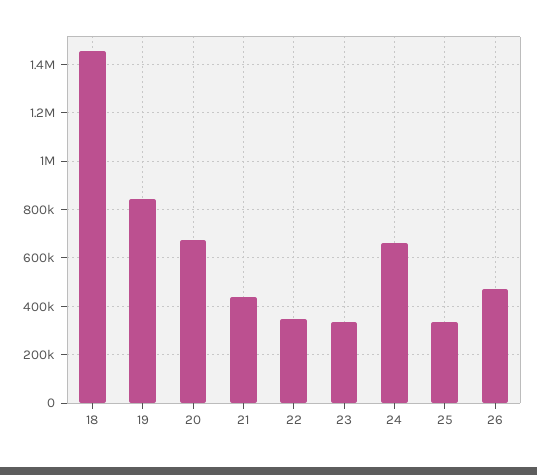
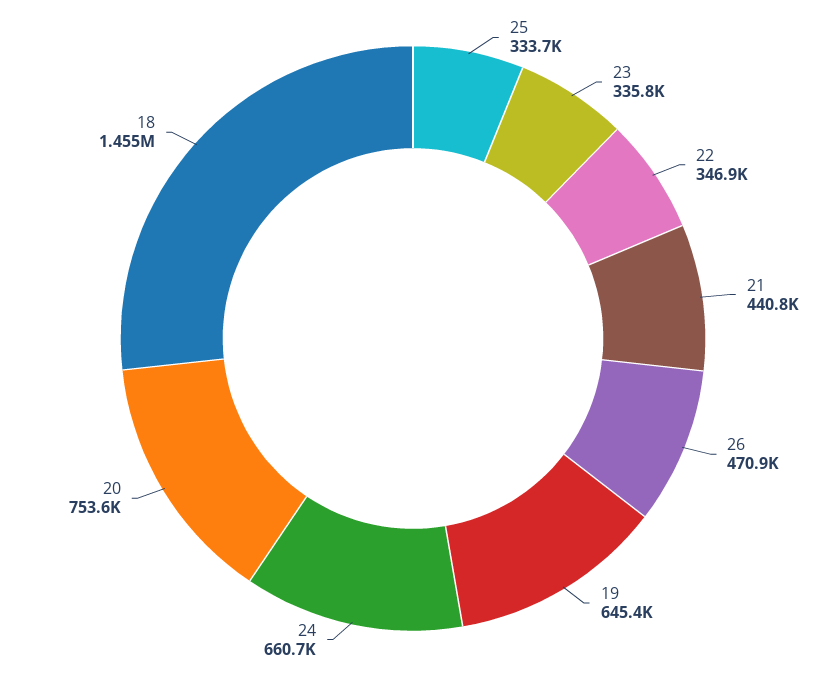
19: 850000 -> 645400
20: 675000 -> 753600

